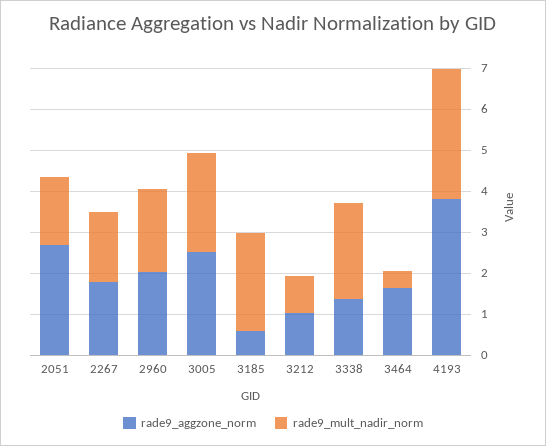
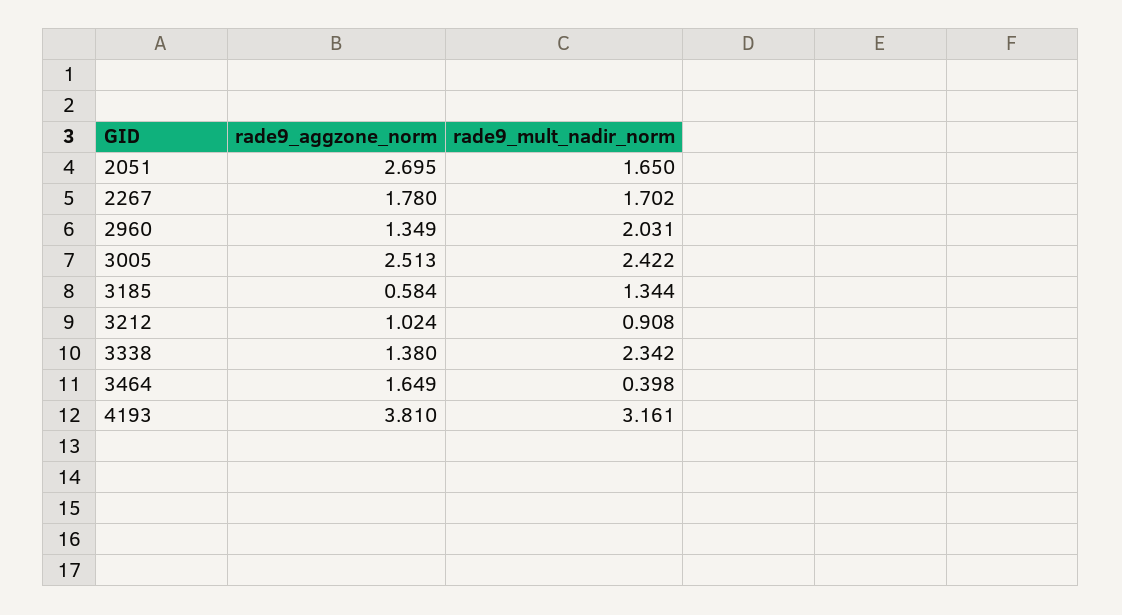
rade9_aggzone_norm, 2960: 2 -> 1.349
rade9_mult_nadir_norm, 3185: 2.4 -> 1.344

